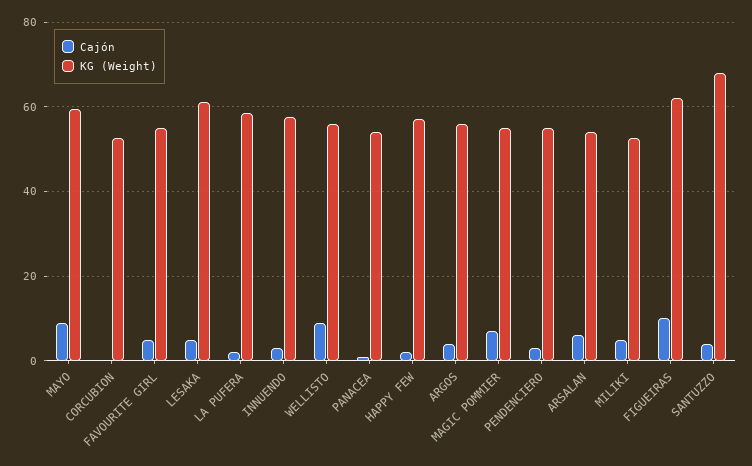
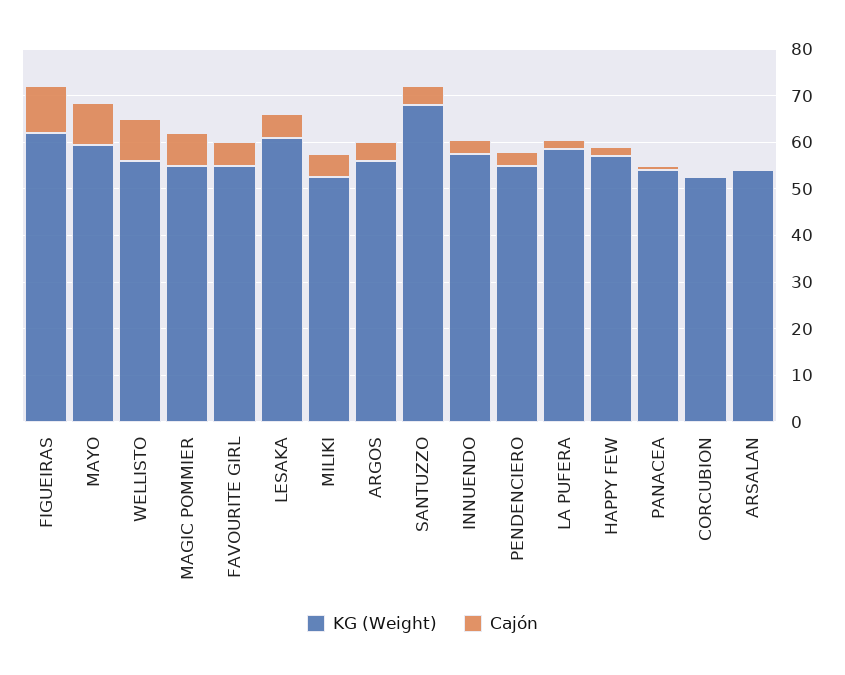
Cajón, ARSALAN: 6 -> 0

